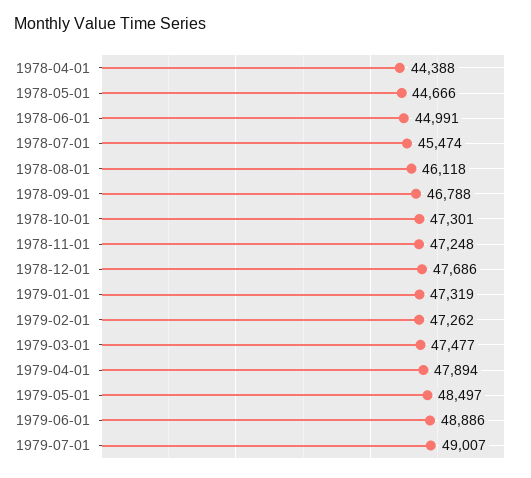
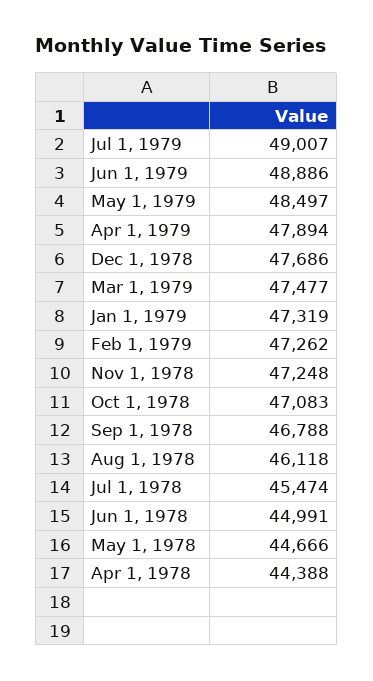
1978-10-01: 47301 -> 47083

